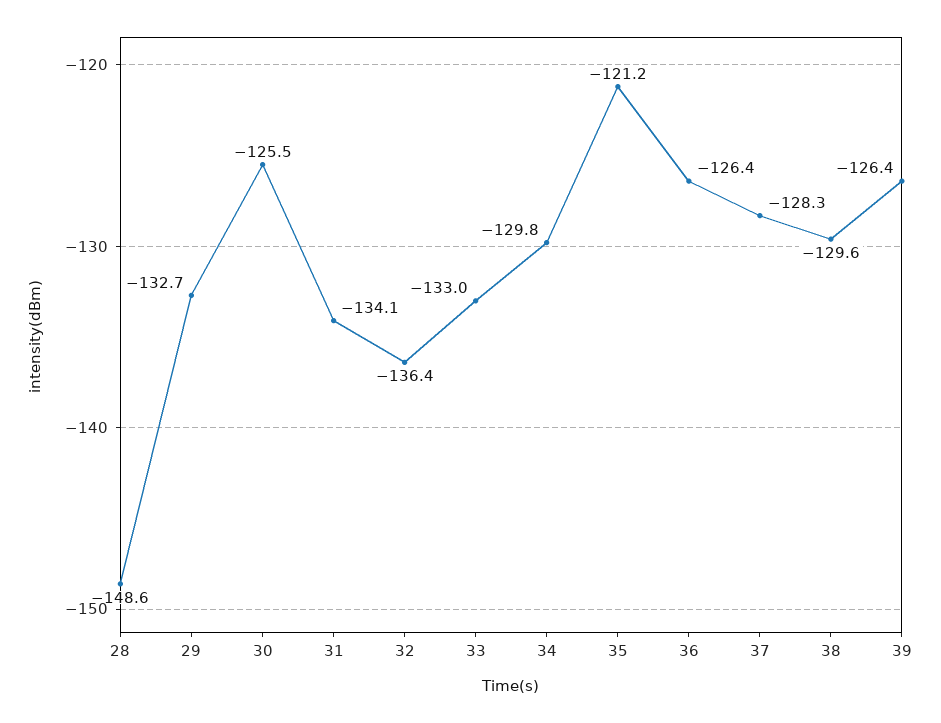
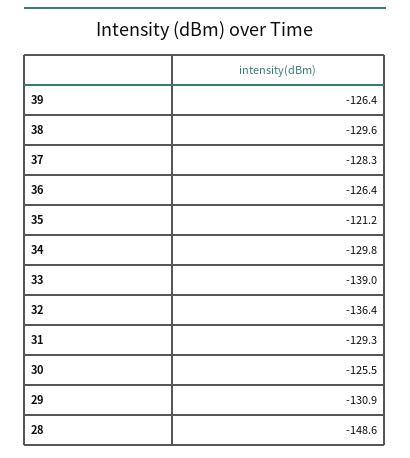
29: -132.7 -> -130.9
31: -134.1 -> -129.3
33: -133 -> -139

